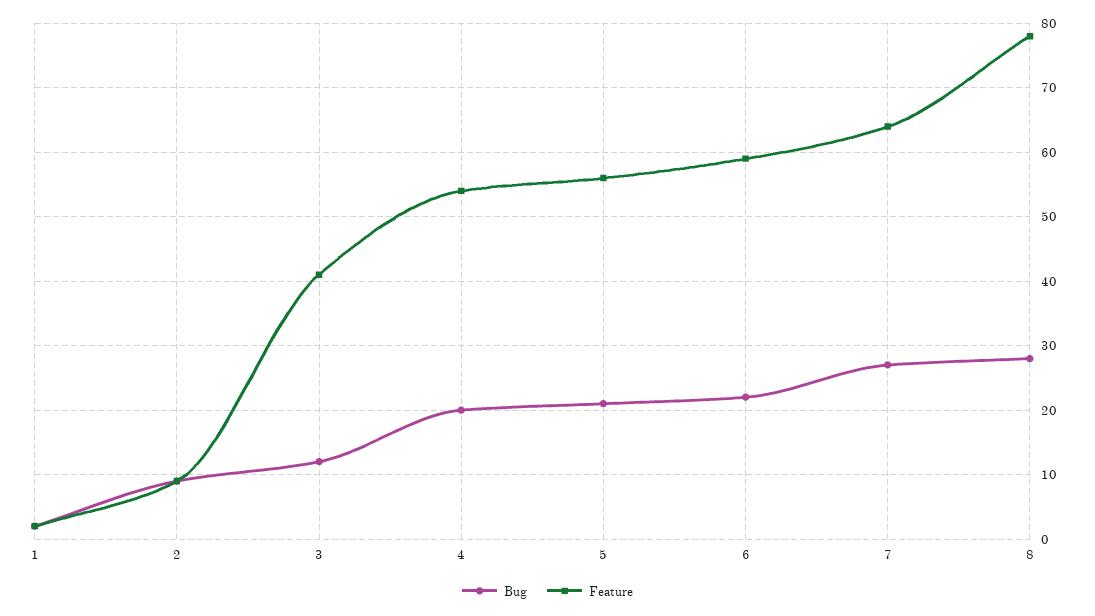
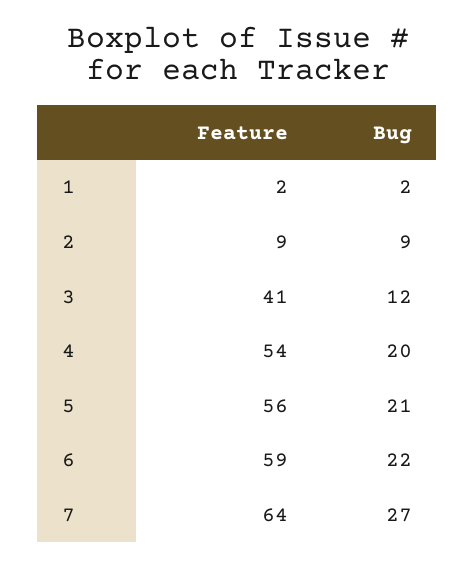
Bug, 8: 28 -> none
Feature, 8: 78 -> none

